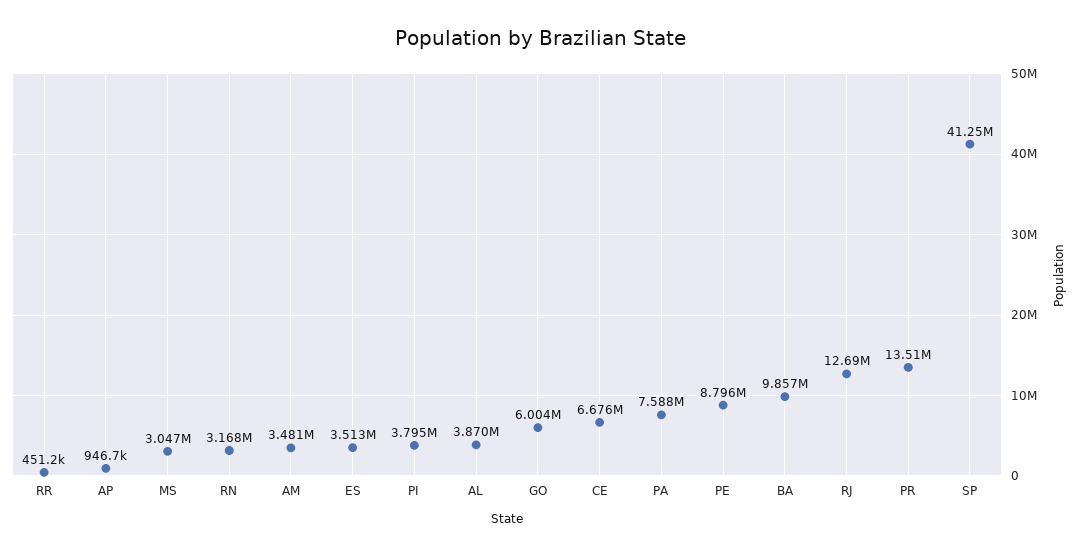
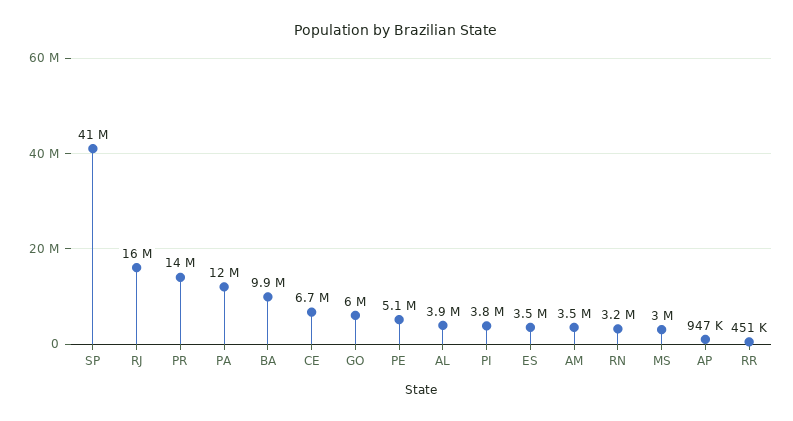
PA: 7588000 -> 12000000
PE: 8796000 -> 5100000
RJ: 12690000 -> 16000000

